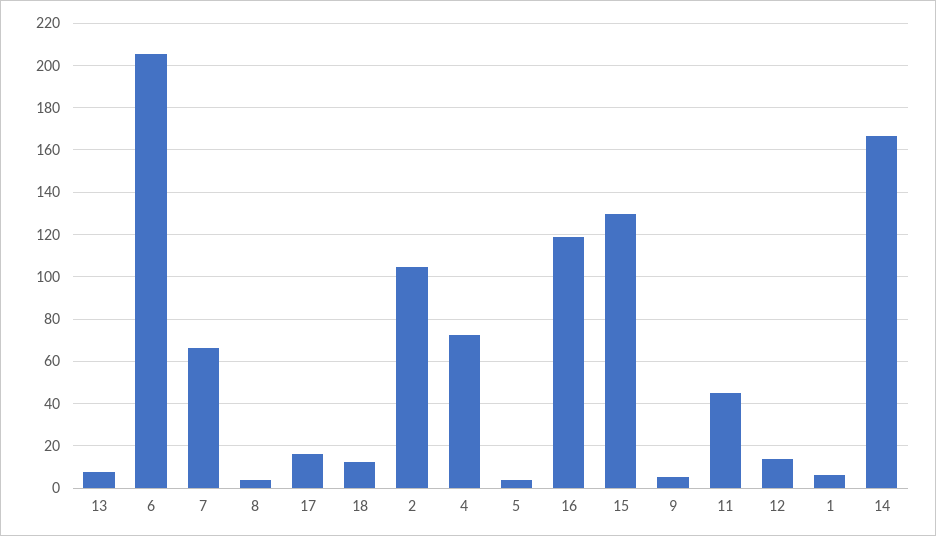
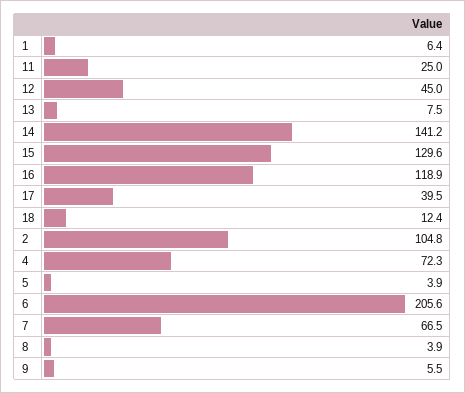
17: 15 -> 39.5
11: 45 -> 25
12: 15 -> 45
14: 165 -> 141.2

